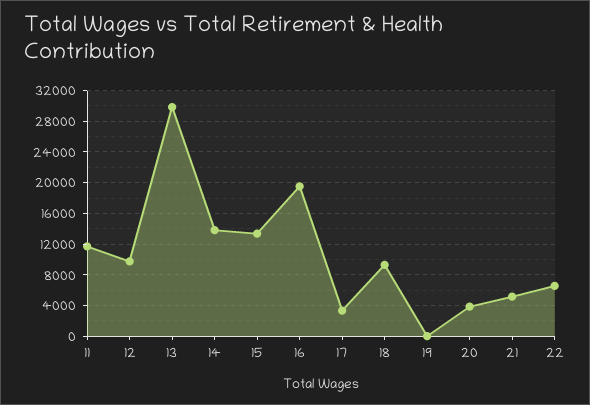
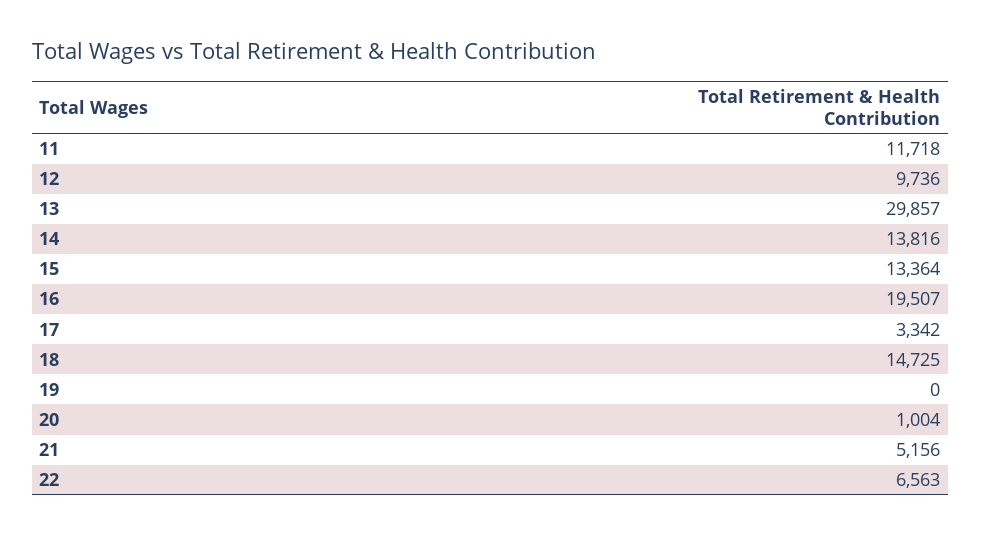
18: 9000 -> 14725
20: 4000 -> 1004

